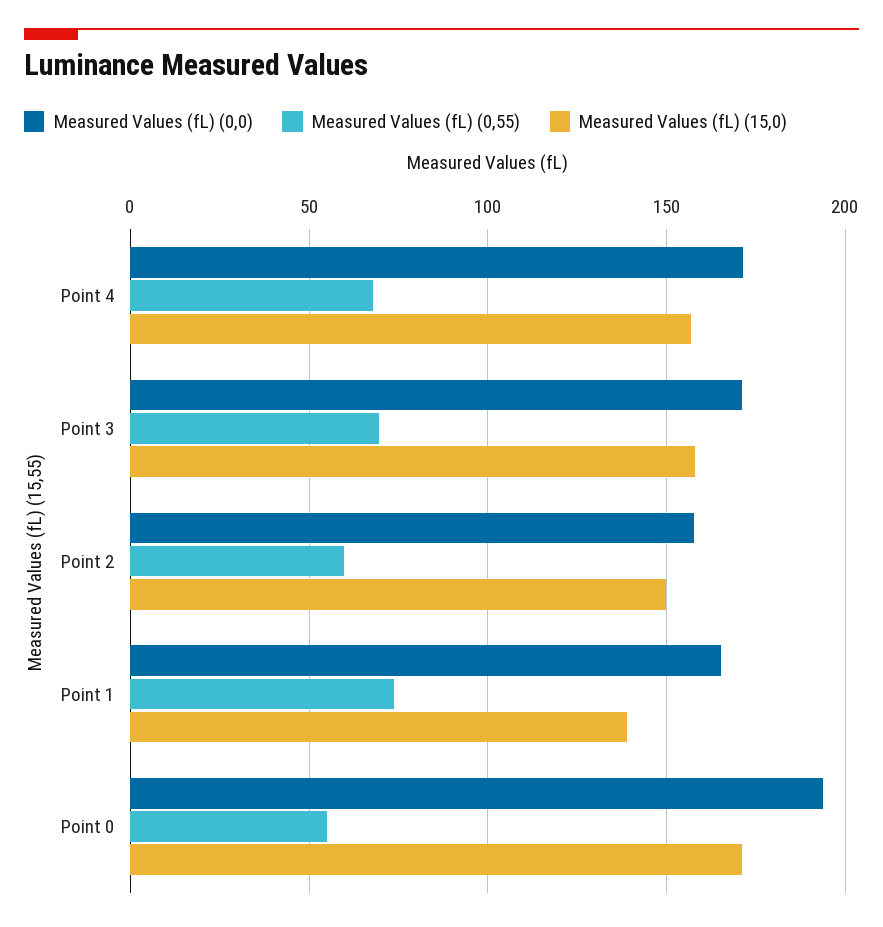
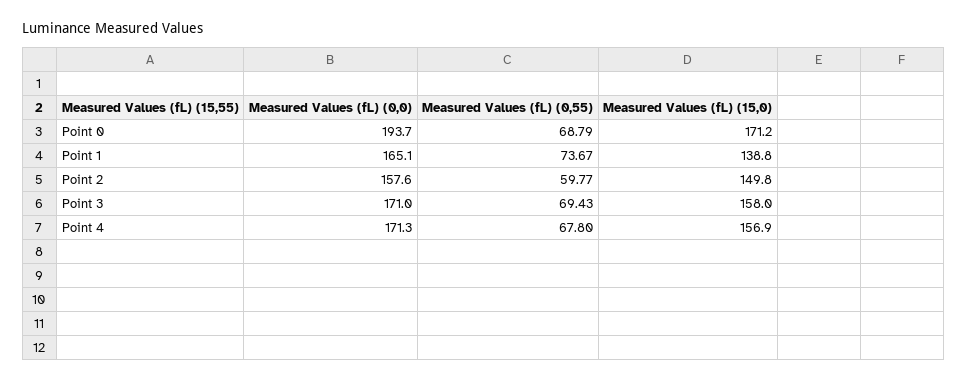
Measured Values (fL) (0,55), Point 0: 55 -> 68.79

